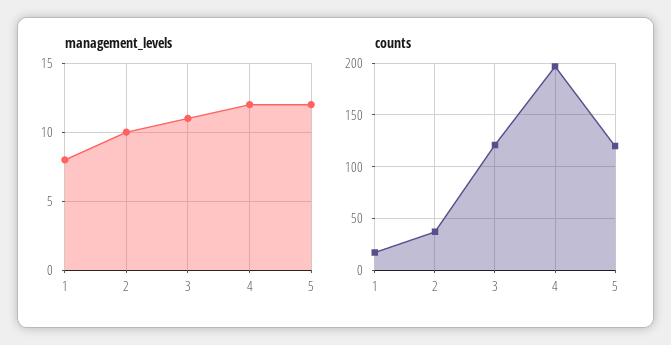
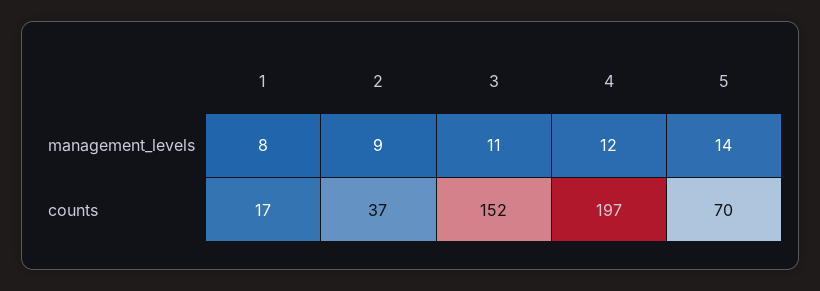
management_levels, 2: 10 -> 9
management_levels, 5: 12 -> 14
counts, 3: 120 -> 152
counts, 5: 120 -> 70

